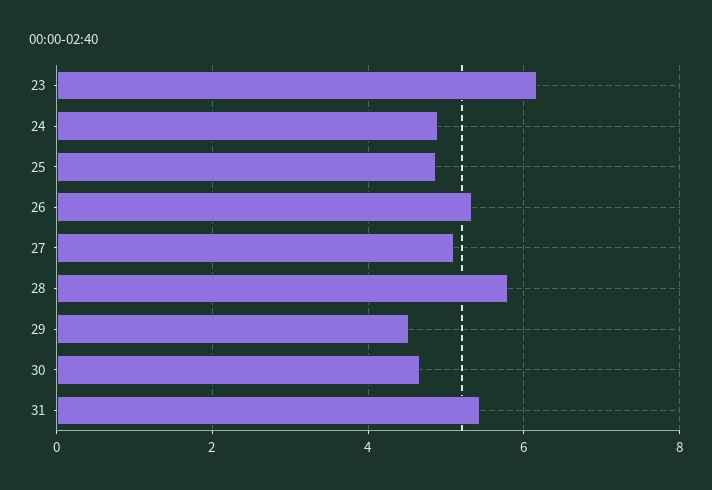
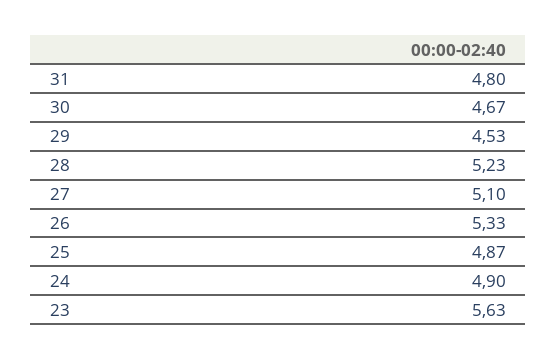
23: 6.2 -> 5.63
28: 5.8 -> 5.23
31: 5.4 -> 4.8

